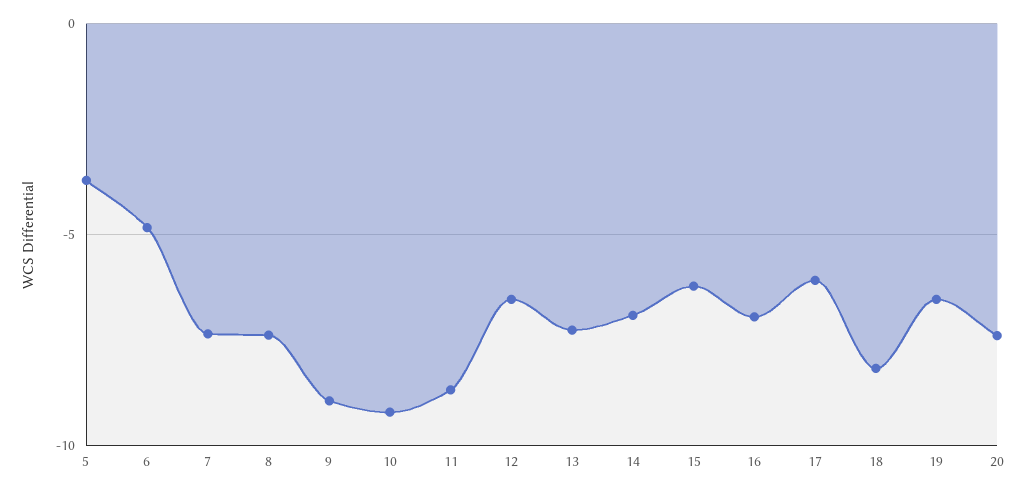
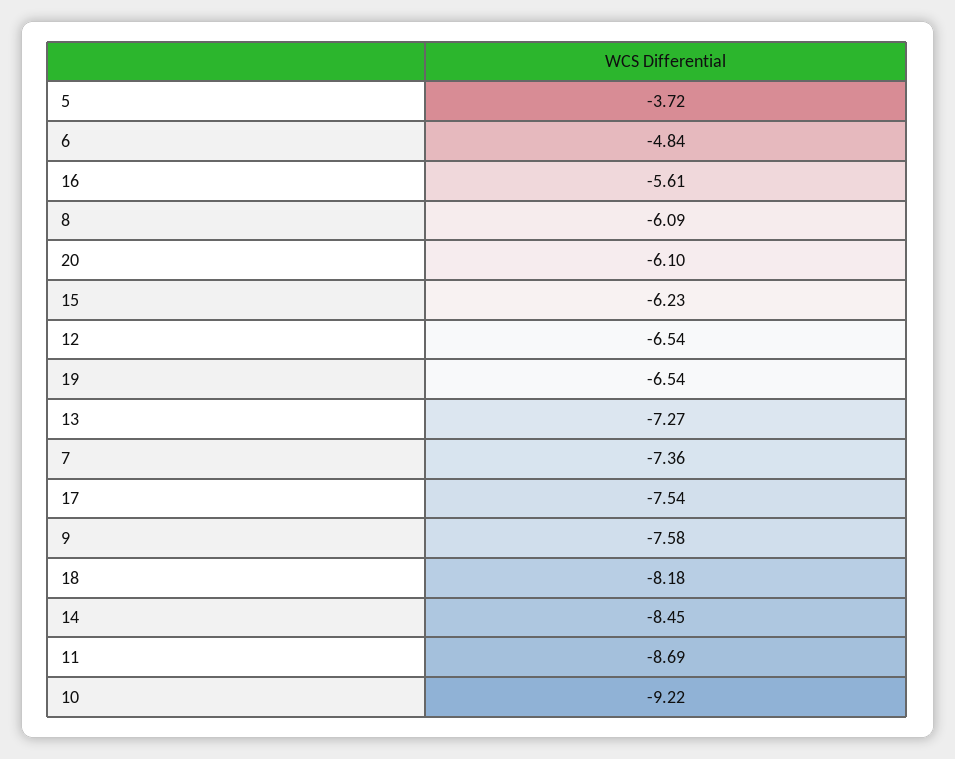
8: -7.5 -> -6.09
9: -9 -> -7.58
14: -7 -> -8.45
16: -7 -> -5.61
17: -6 -> -7.54
20: -7.5 -> -6.1

